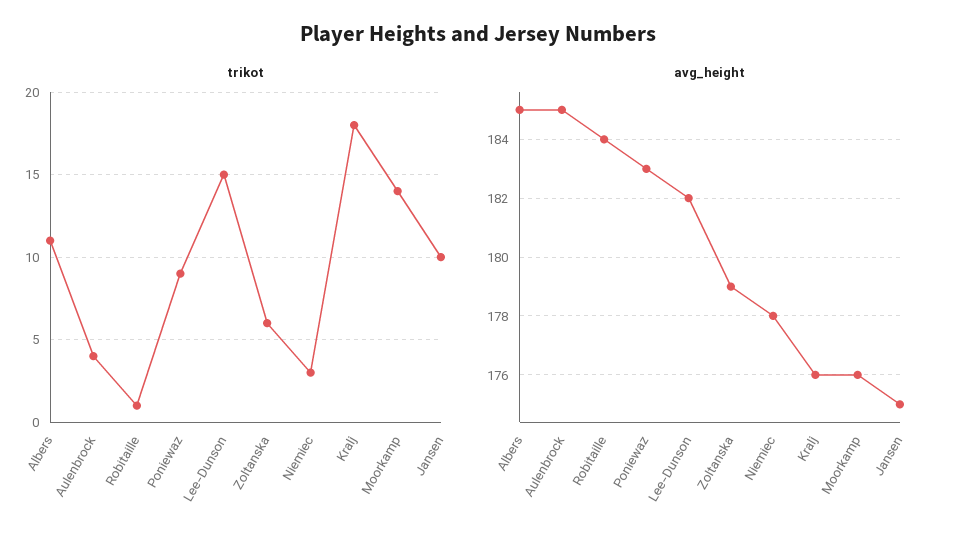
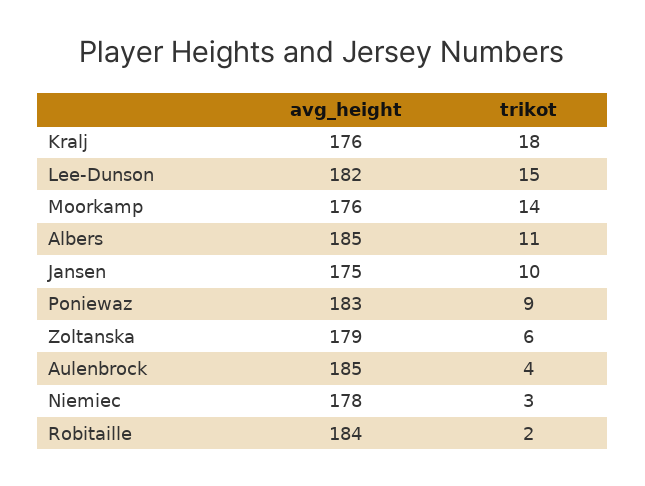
trikot, Robitaille: 1 -> 2

